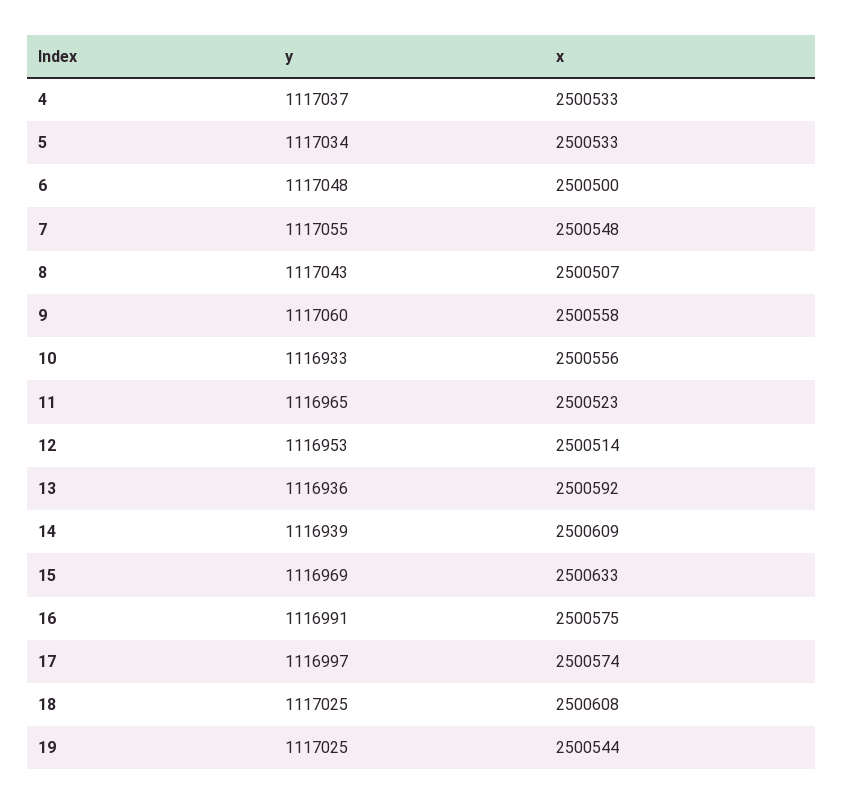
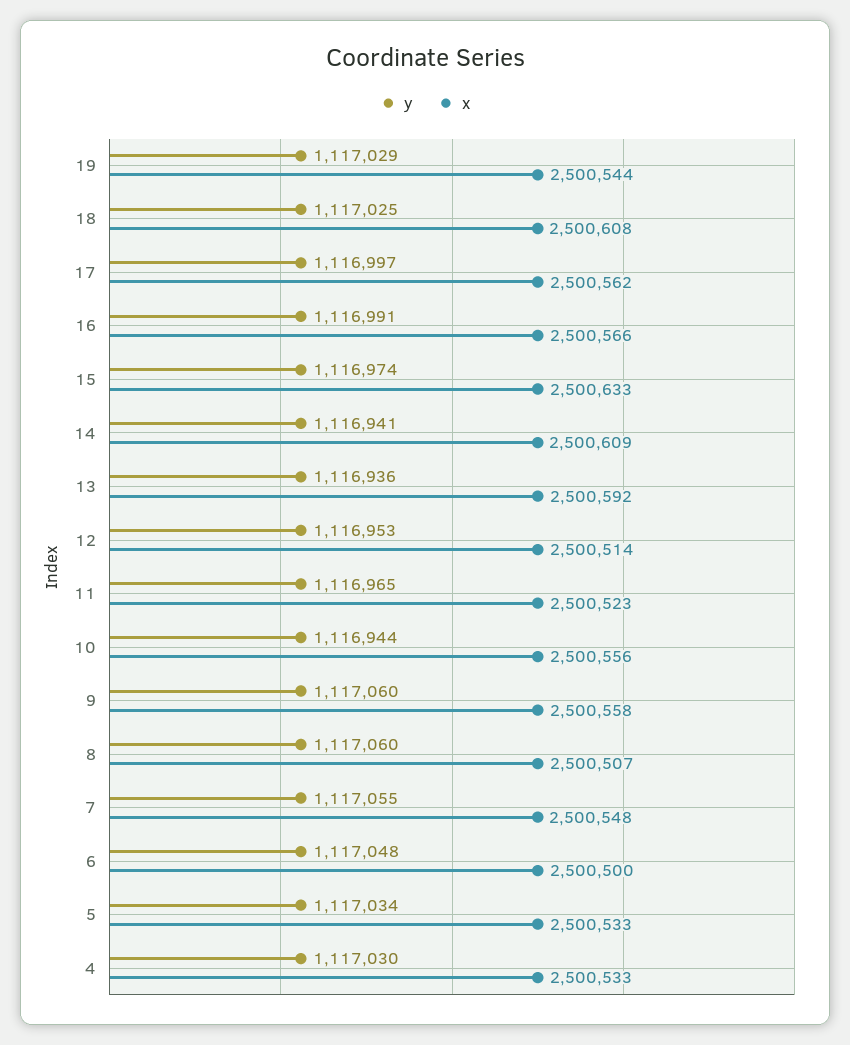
y, 4: 1117037 -> 1117030
y, 8: 1117043 -> 1117060
y, 10: 1116933 -> 1116944
y, 14: 1116939 -> 1116941
y, 15: 1116969 -> 1116974
x, 16: 2500575 -> 2500566
x, 17: 2500574 -> 2500562
y, 19: 1117025 -> 1117029

